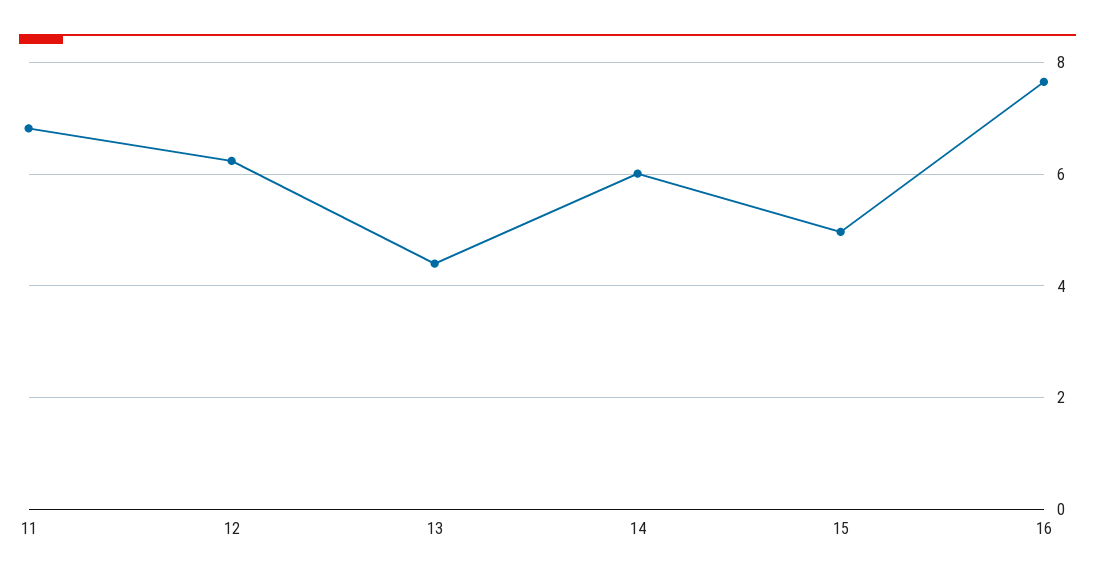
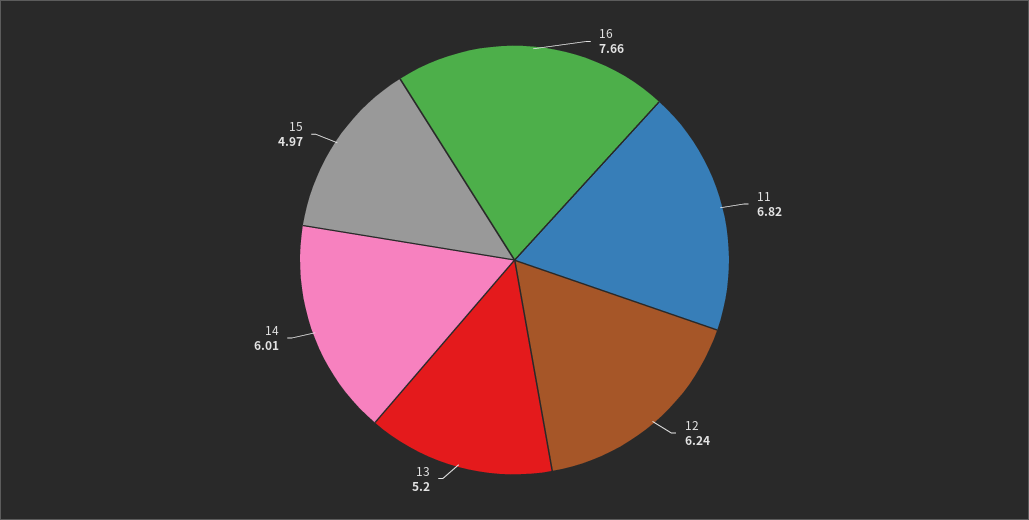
13: 4.4 -> 5.2

